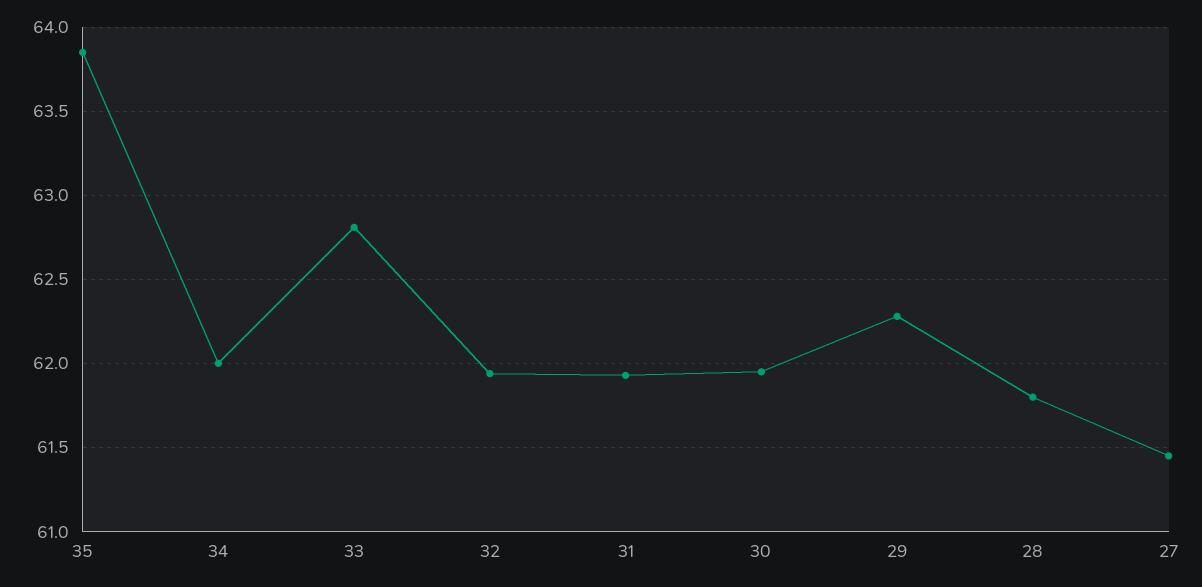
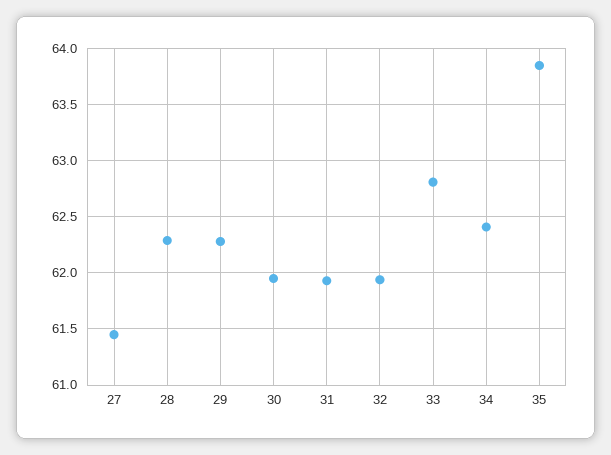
34: 62 -> 62.4
28: 61.8 -> 62.3

